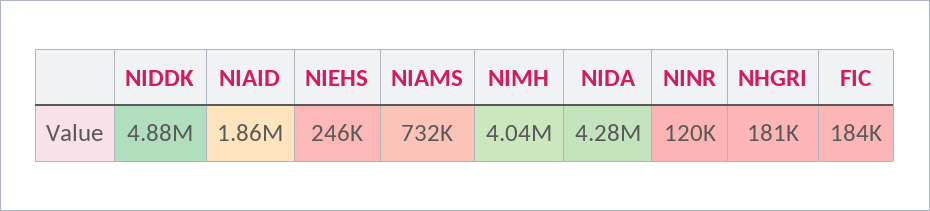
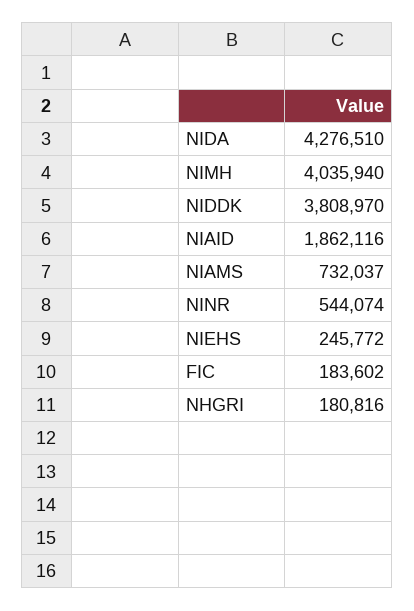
NIDDK: 4880000 -> 3808970
NINR: 120000 -> 544074

